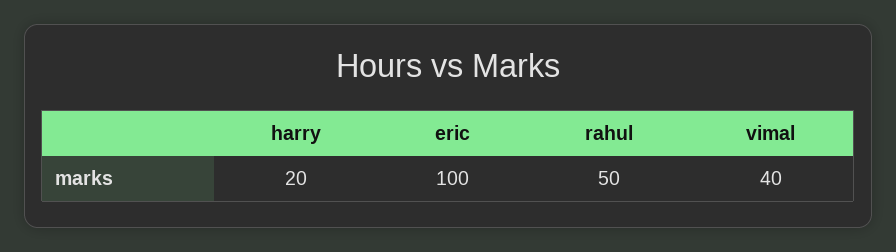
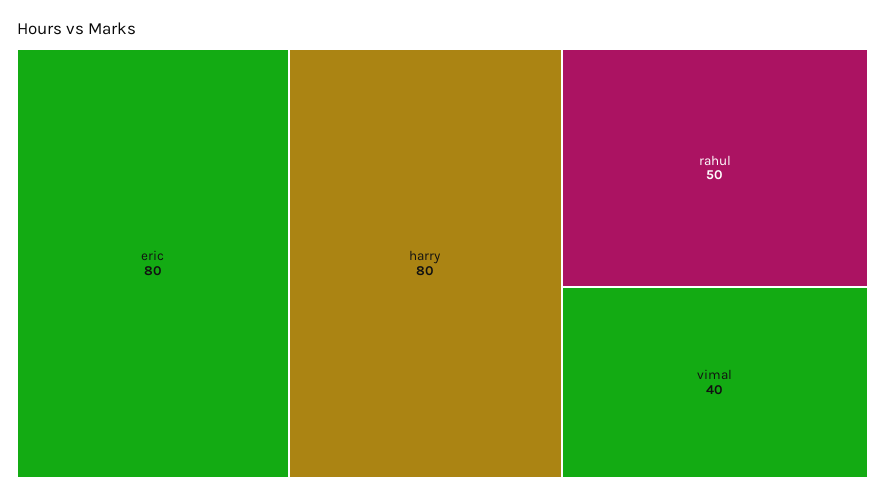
harry: 20 -> 80
eric: 100 -> 80

